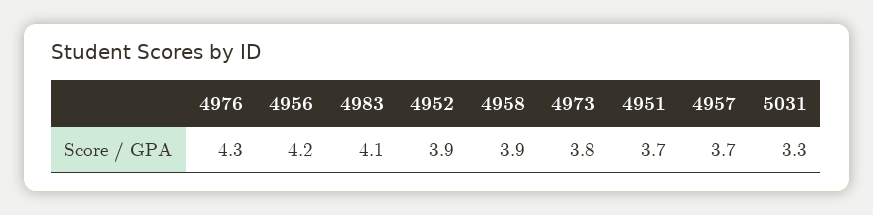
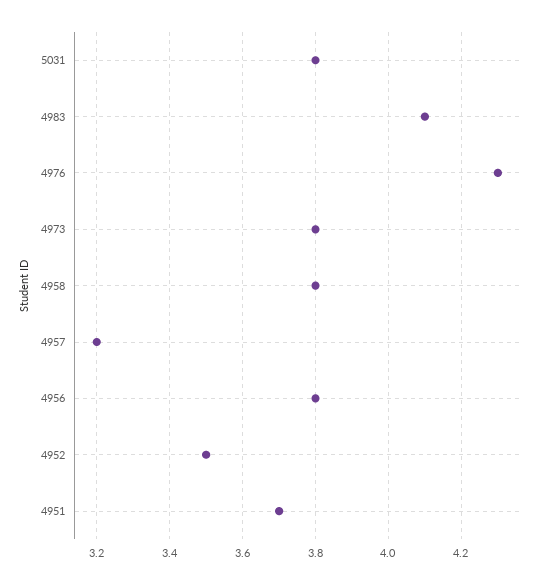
4956: 4.2 -> 3.8
4952: 3.9 -> 3.5
4958: 3.9 -> 3.8
4957: 3.7 -> 3.2
5031: 3.3 -> 3.8

